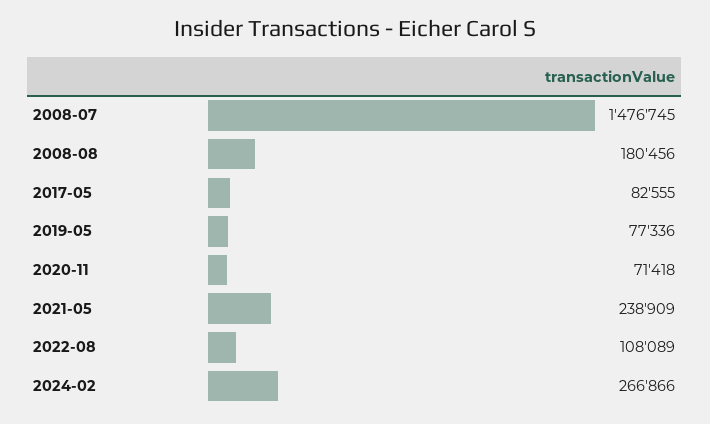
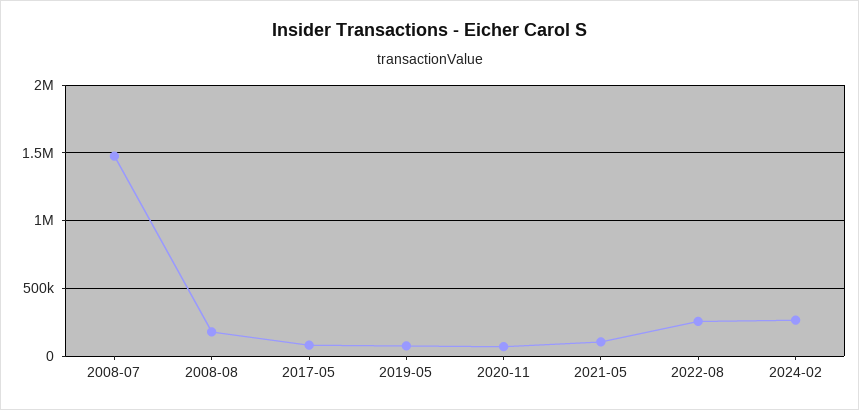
2021-05: 238909 -> 100000
2022-08: 108089 -> 250000

